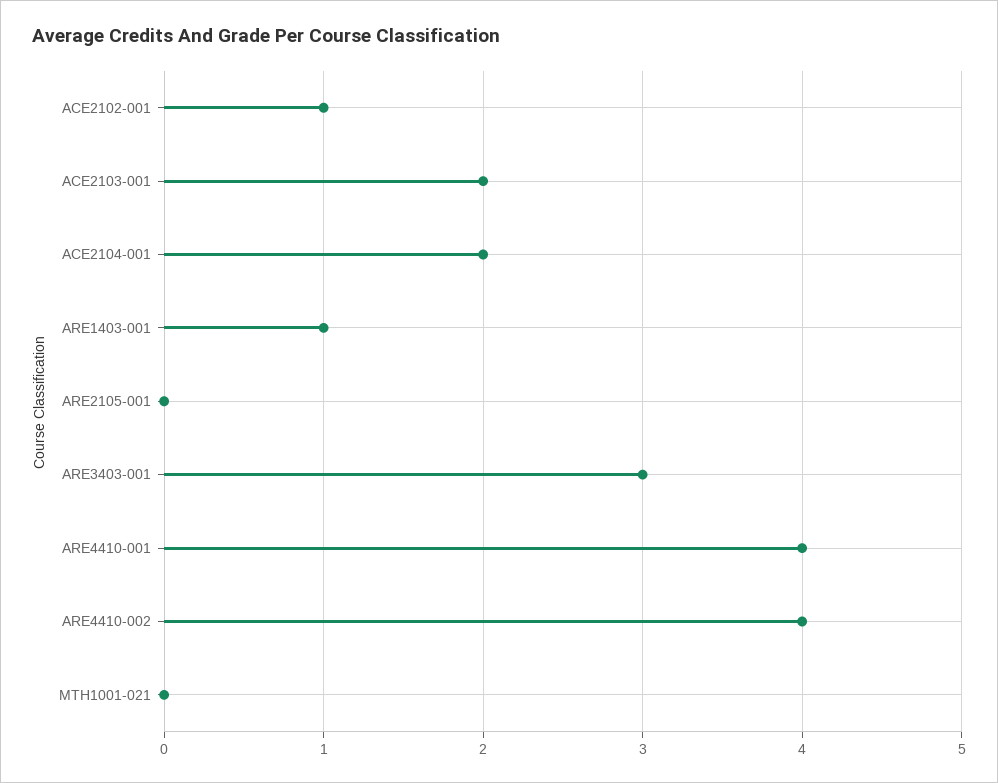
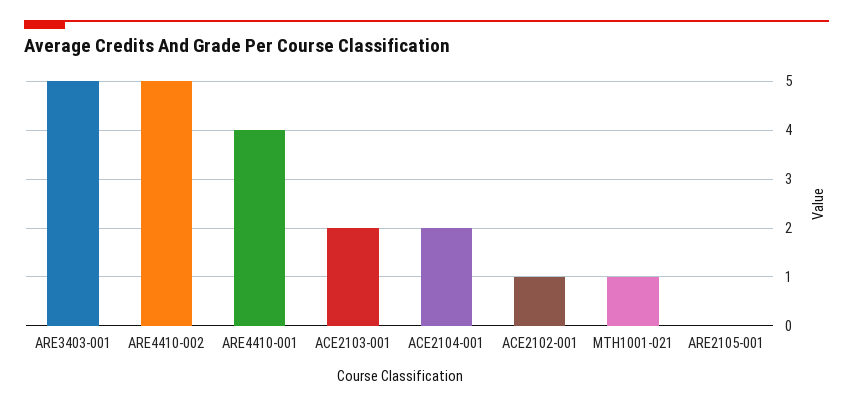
ARE1403-001: 1 -> none
ARE3403-001: 3 -> 5
ARE4410-002: 4 -> 5
MTH1001-021: 0 -> 1

